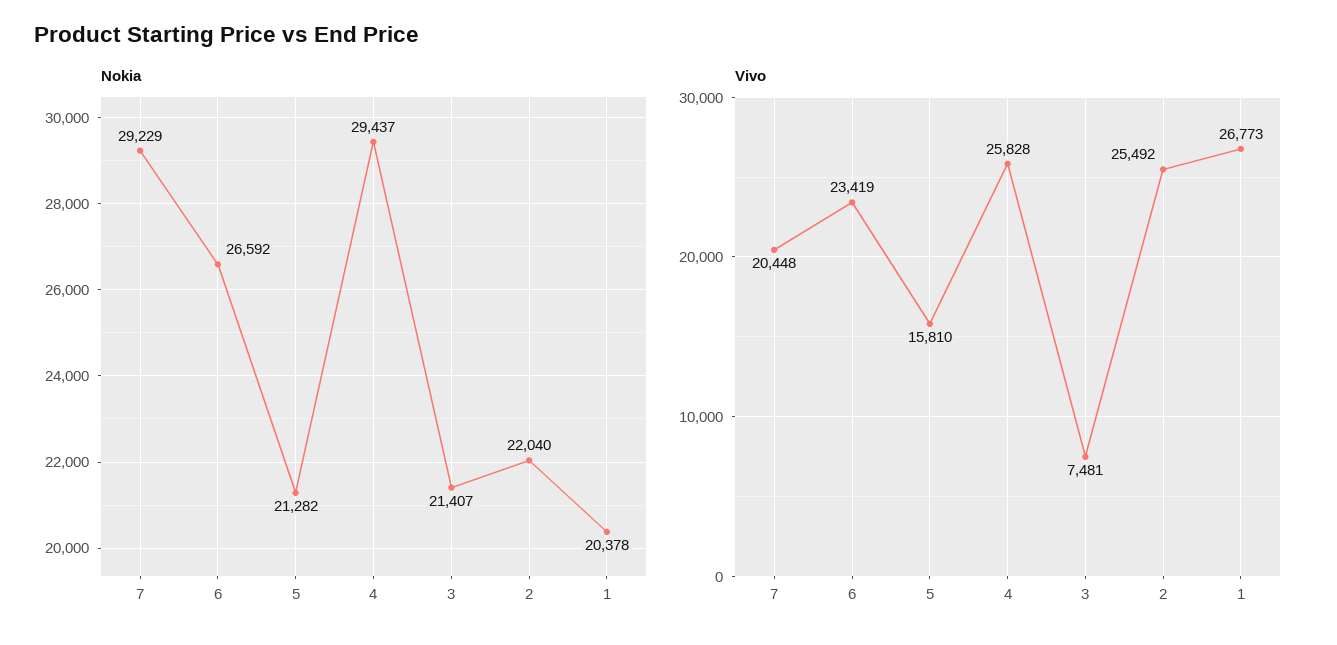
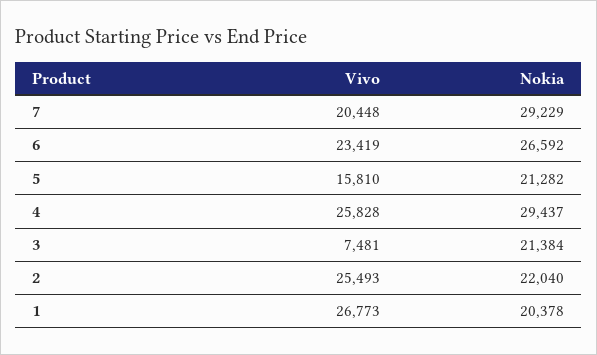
Nokia, 3: 21407 -> 21384
Vivo, 2: 25492 -> 25493

